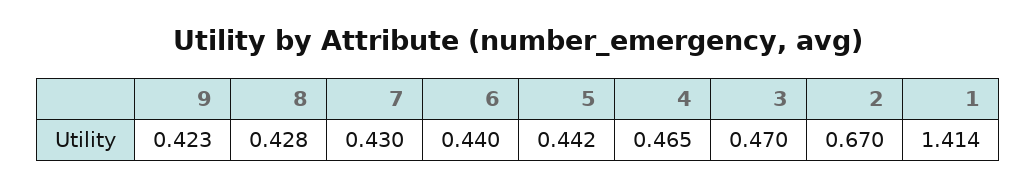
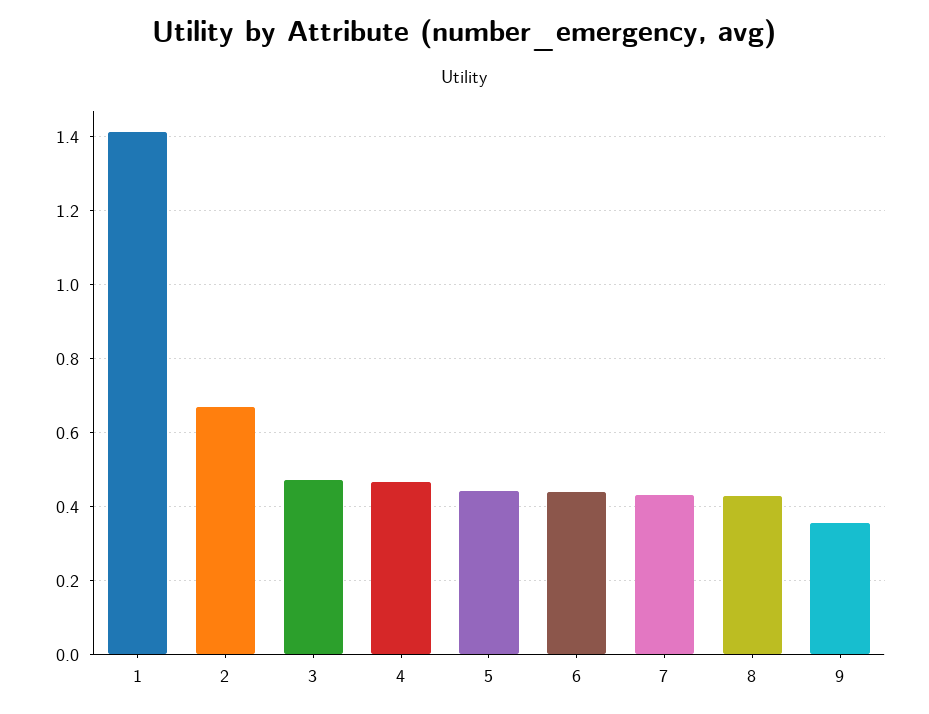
9: 0.423 -> 0.36

